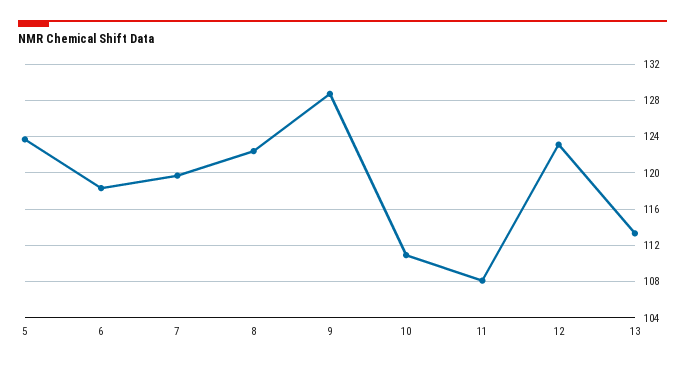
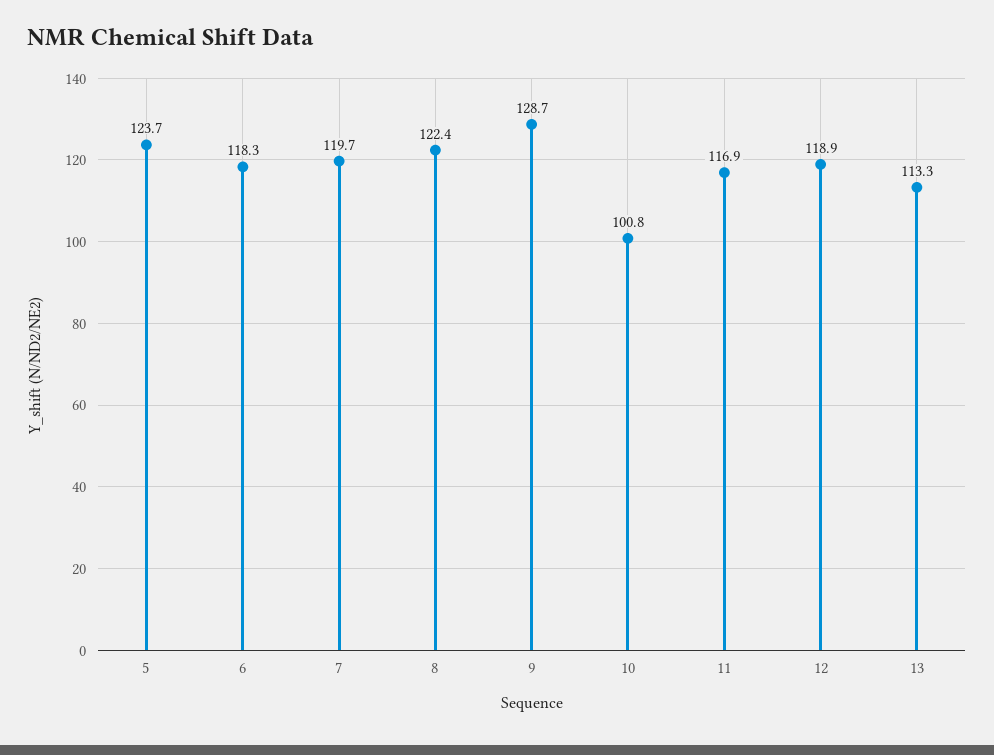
10: 111 -> 100.8
11: 108 -> 116.9
12: 123 -> 118.9

